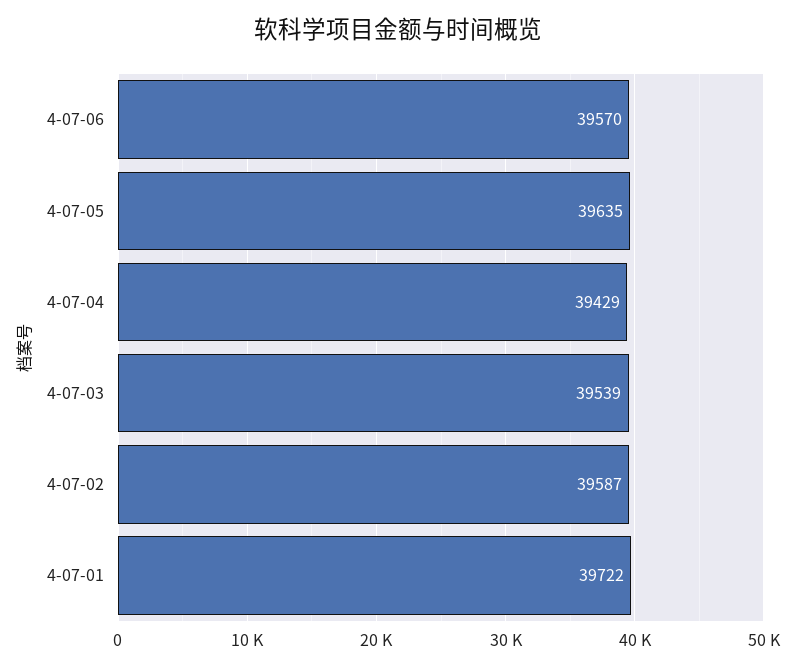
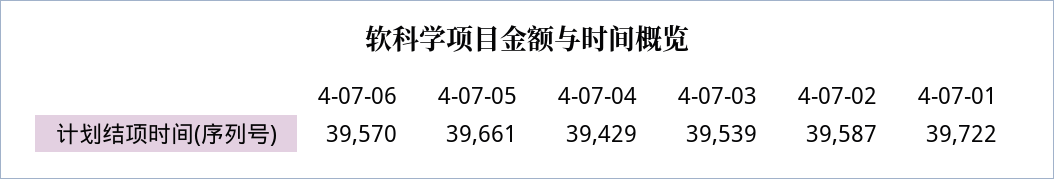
4-07-05: 39635 -> 39661

